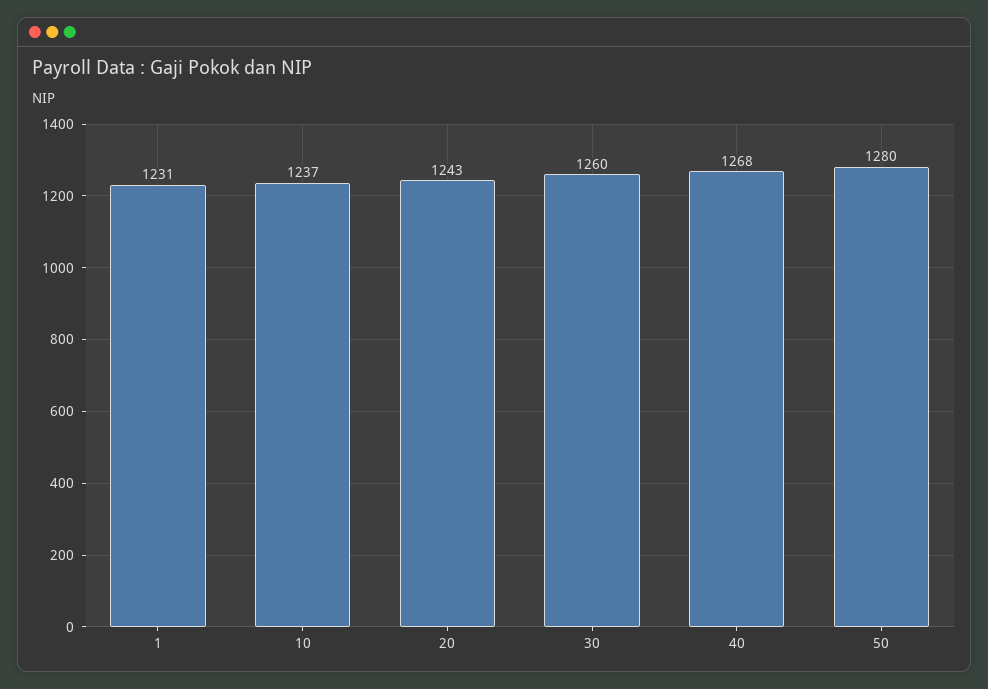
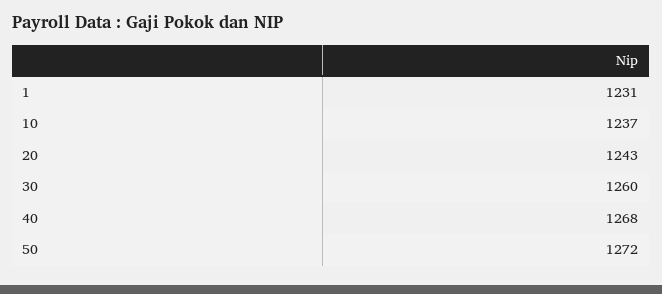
50: 1280 -> 1272

